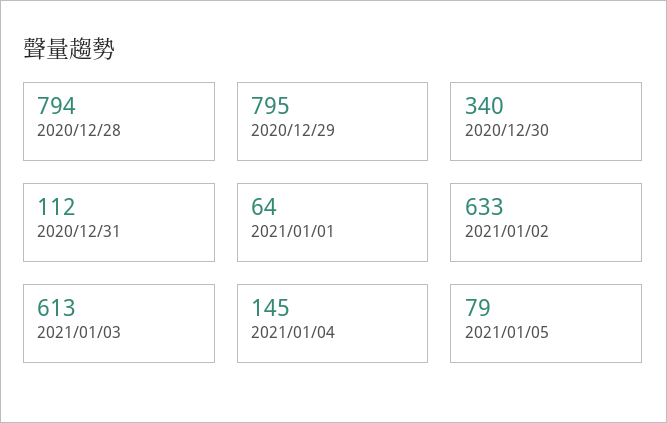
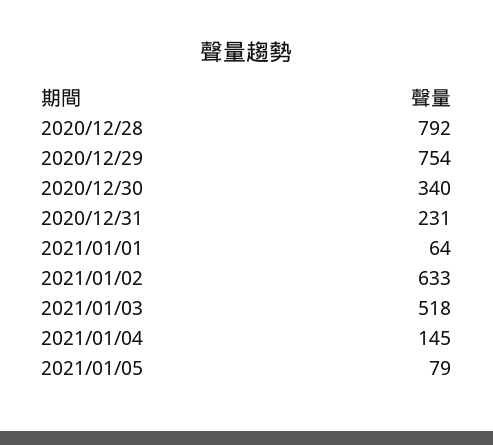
2020/12/28: 794 -> 792
2020/12/29: 795 -> 754
2020/12/31: 112 -> 231
2021/01/03: 613 -> 518

